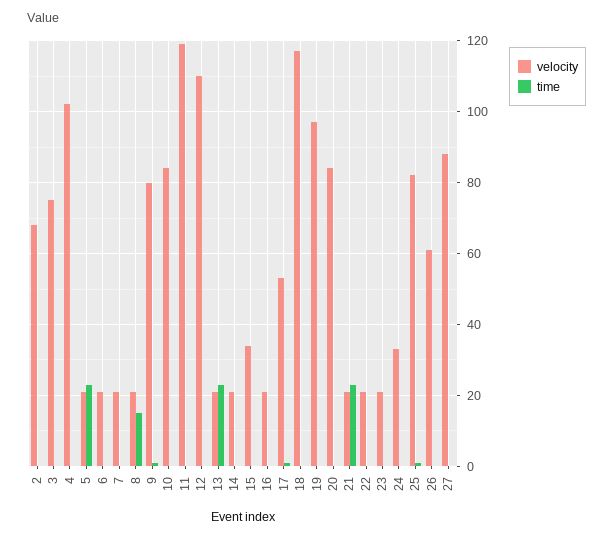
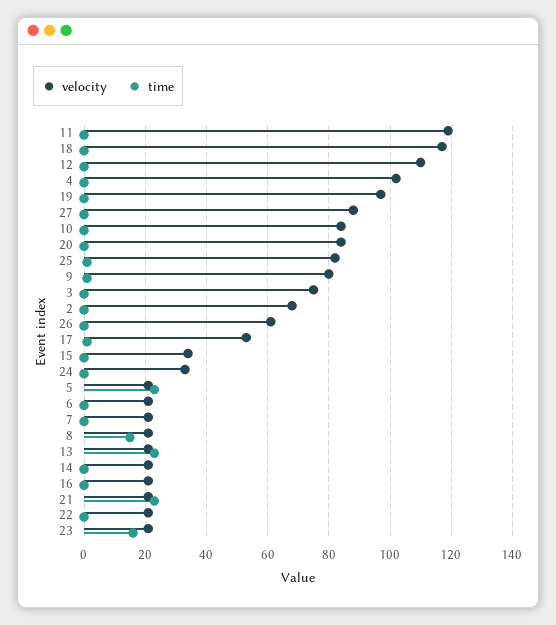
time, 23: 0 -> 15

